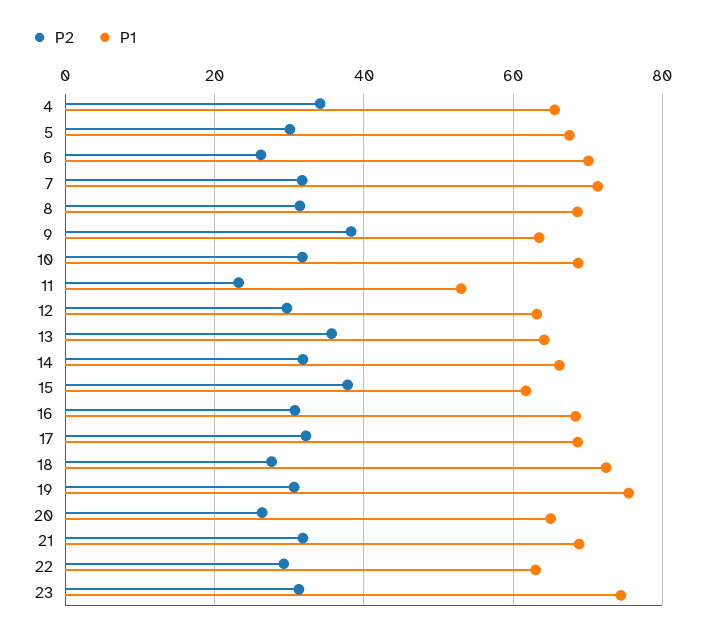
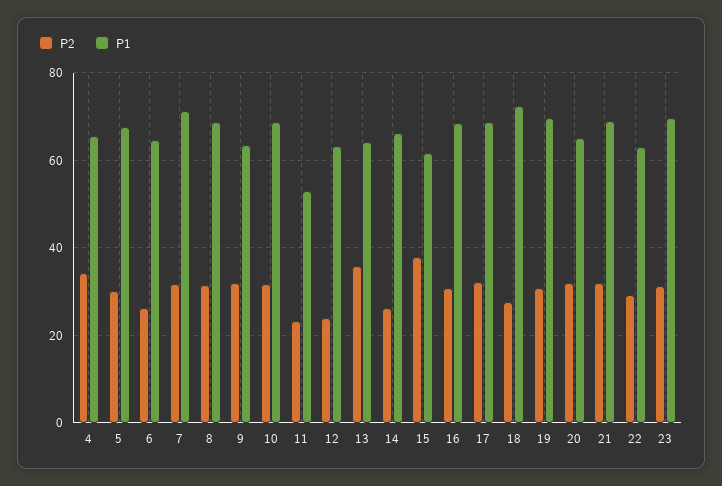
P1, 6: 70 -> 64
P2, 9: 38 -> 32
P2, 12: 30 -> 24
P2, 14: 32 -> 26
P1, 19: 76 -> 70
P2, 20: 26 -> 32
P1, 23: 74 -> 70

